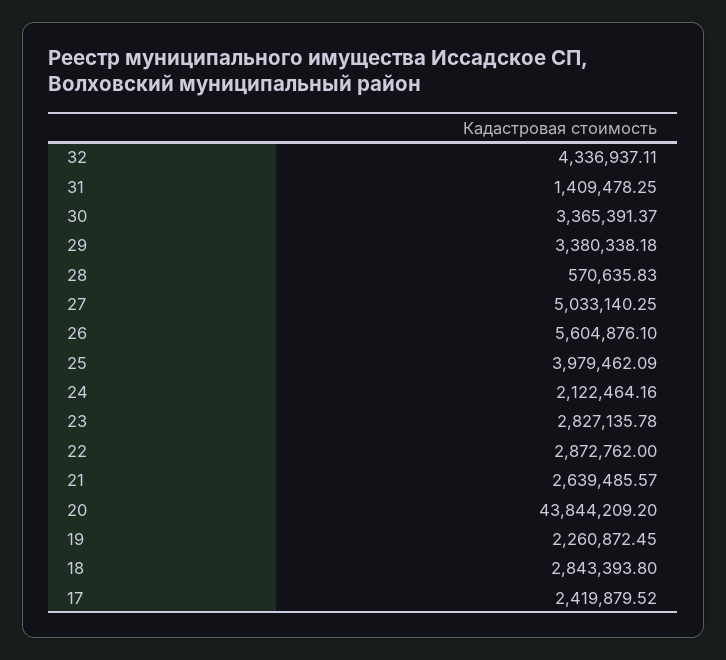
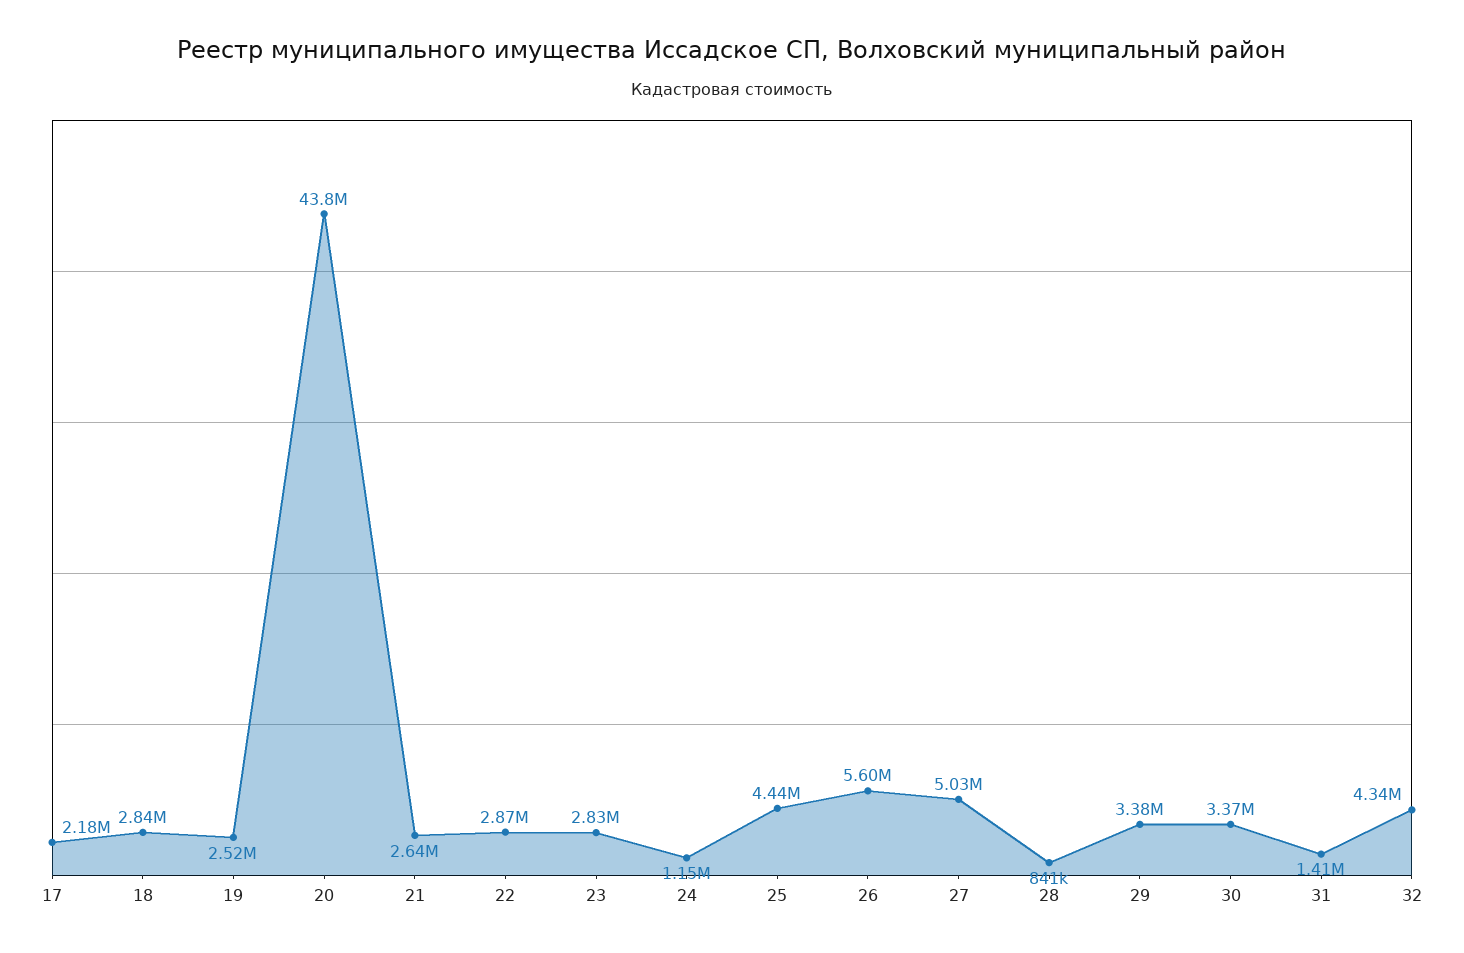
28: 570635.83 -> 841000
25: 3979462.09 -> 4440000
24: 2122464.16 -> 1150000
19: 2260872.45 -> 2520000
17: 2419879.52 -> 2180000

